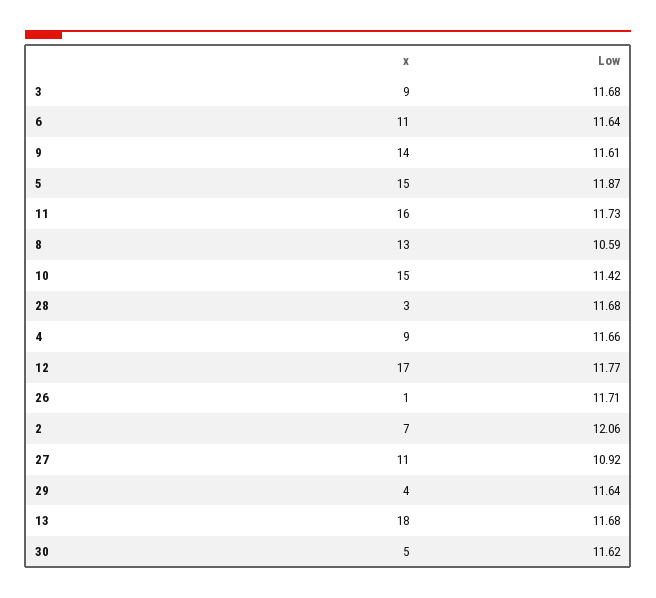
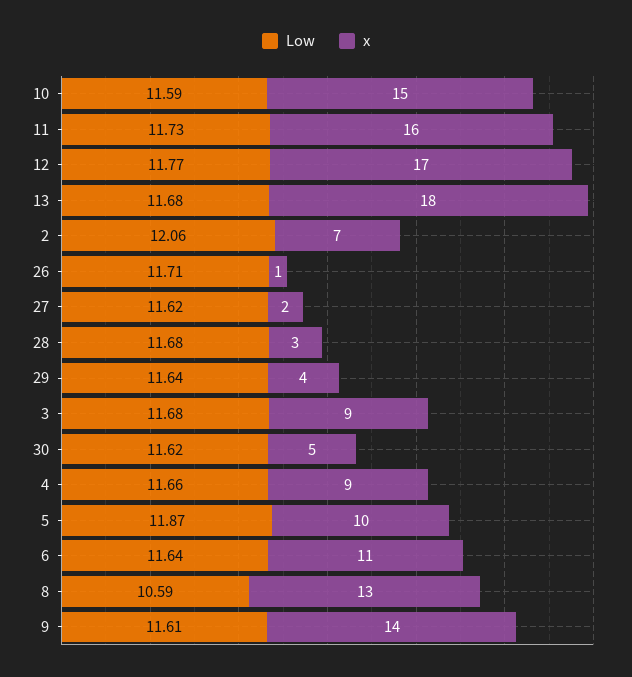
x, 5: 15 -> 10
Low, 10: 11.42 -> 11.59
x, 27: 11 -> 2
Low, 27: 10.92 -> 11.62

